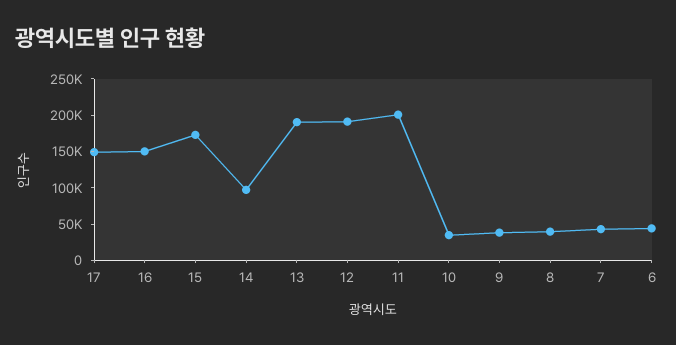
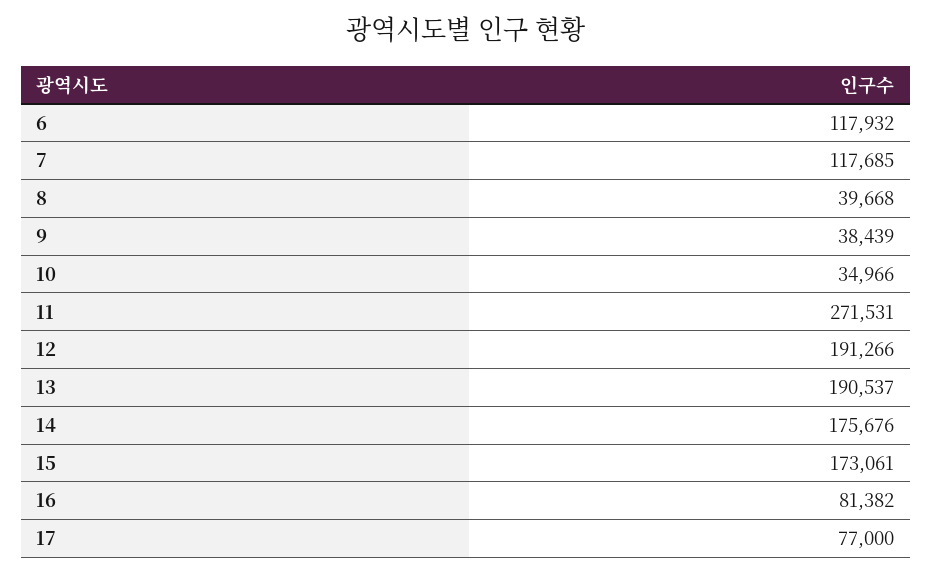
17: 150000 -> 77000
16: 150000 -> 81382
14: 100000 -> 175676
11: 200000 -> 271531
7: 50000 -> 117685
6: 50000 -> 117932

